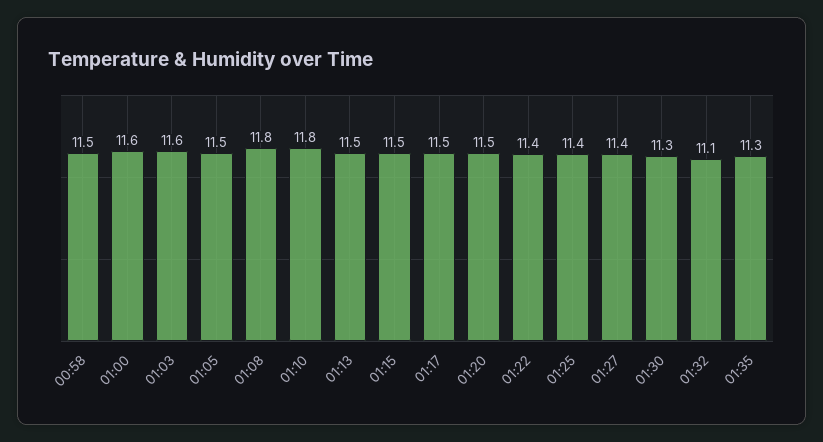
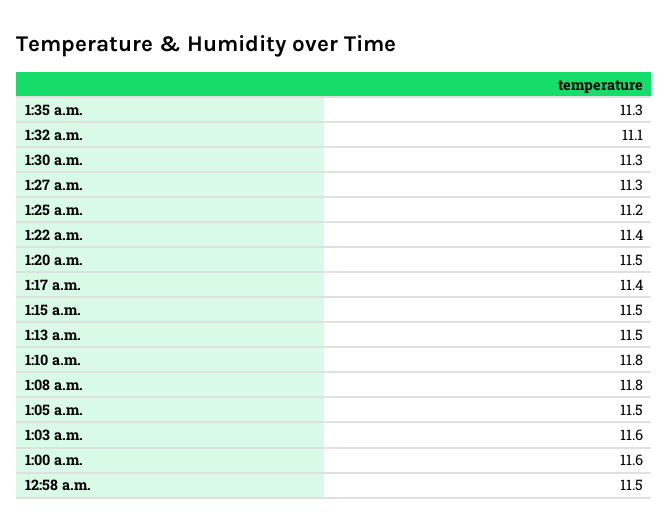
01:17: 11.5 -> 11.4
01:25: 11.4 -> 11.2
01:27: 11.4 -> 11.3

